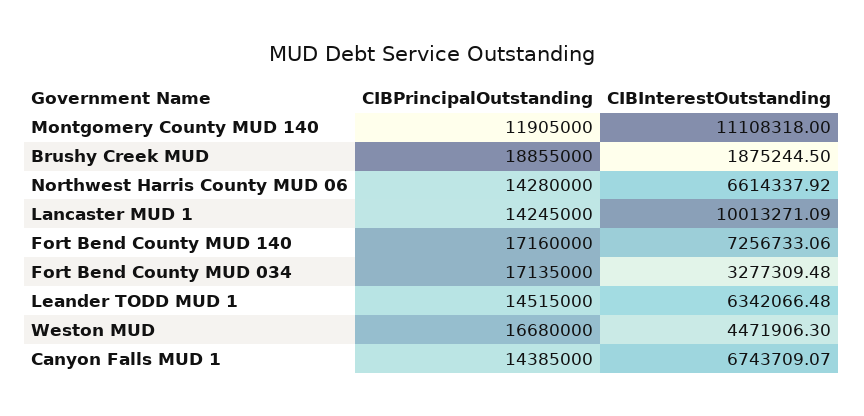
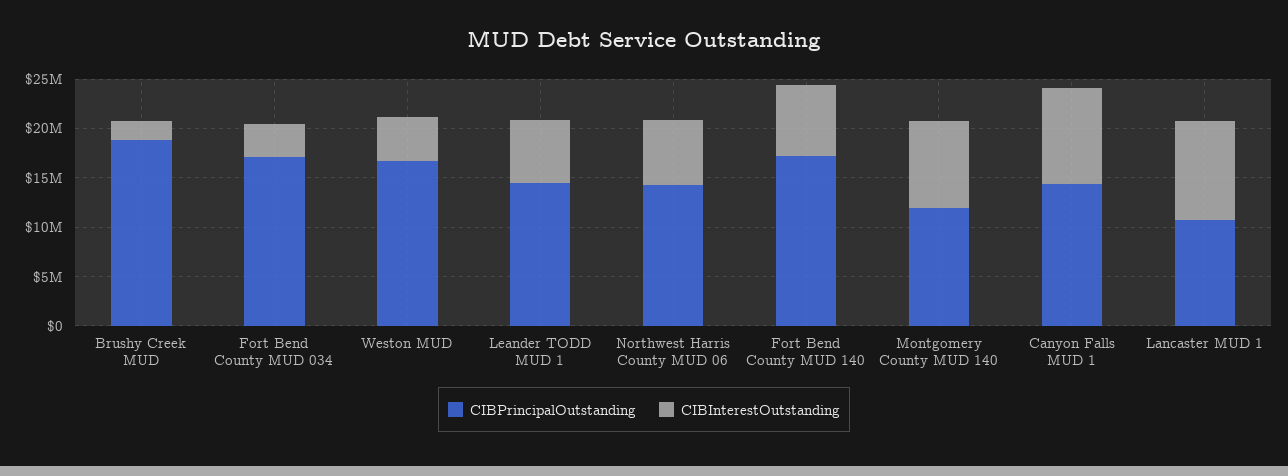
CIBInterestOutstanding, Montgomery County MUD 140: 11108318 -> 9000000
CIBPrincipalOutstanding, Lancaster MUD 1: 14245000 -> 11000000
CIBInterestOutstanding, Canyon Falls MUD 1: 6743709.07 -> 10000000

